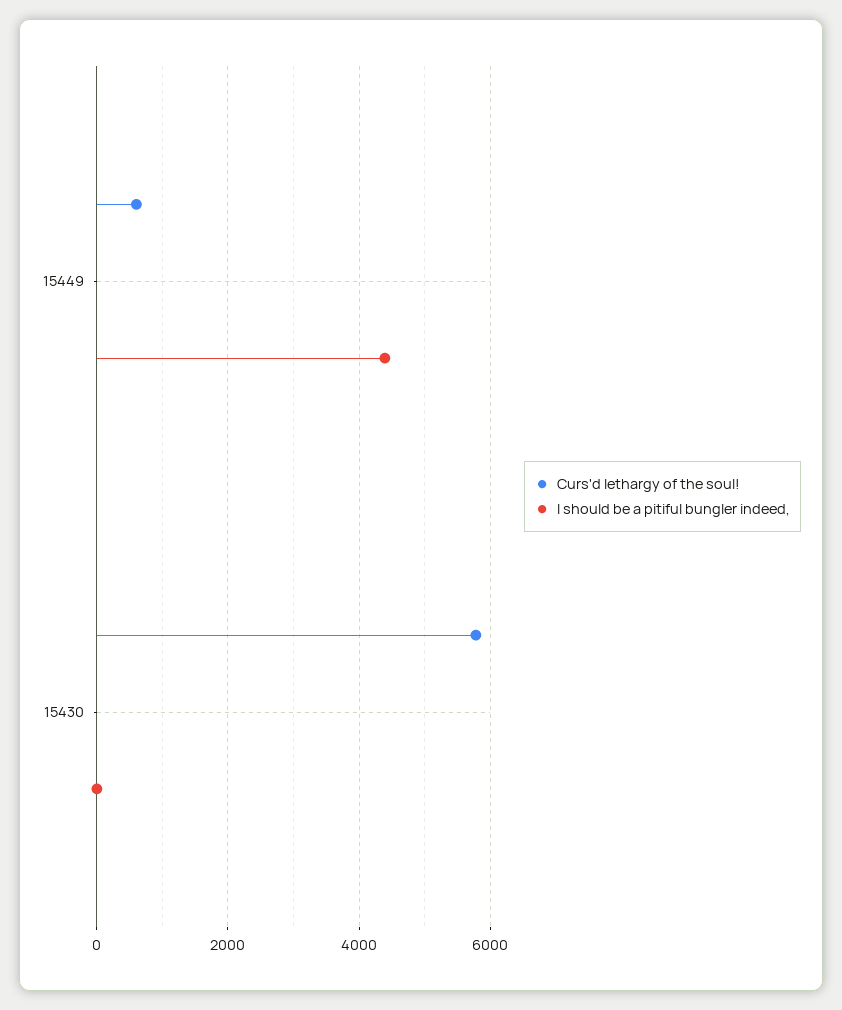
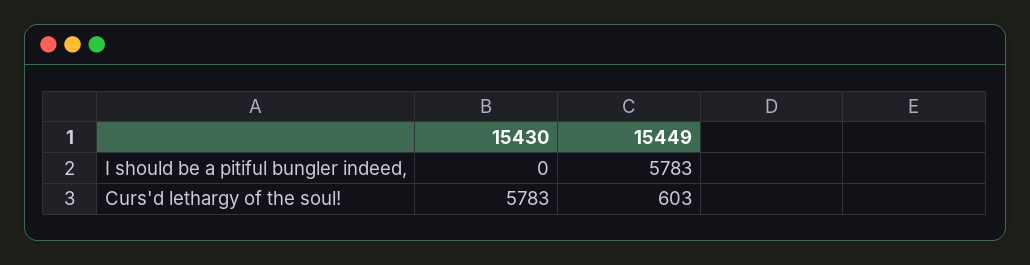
I should be a pitiful bungler indeed,, 15449: 4400 -> 5783

